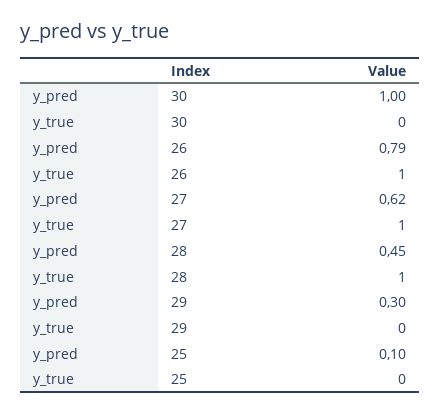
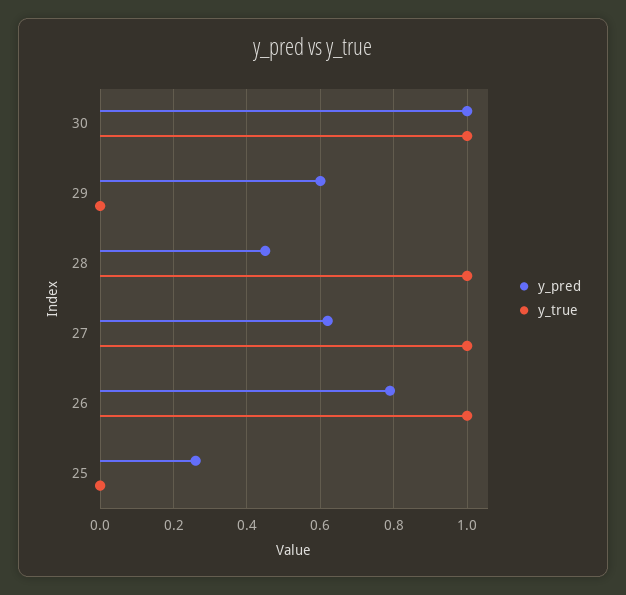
y_true, 30: 0 -> 1
y_pred, 29: 0.3 -> 0.6
y_pred, 25: 0.1 -> 0.25

